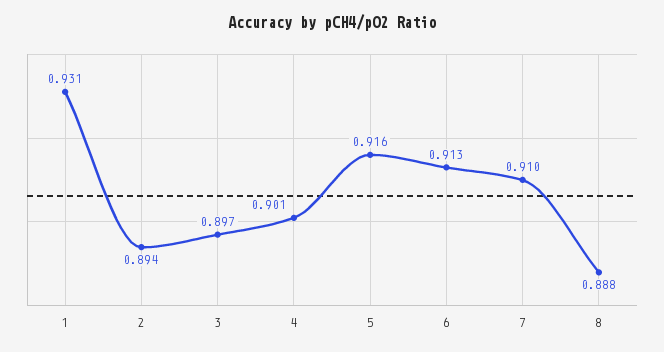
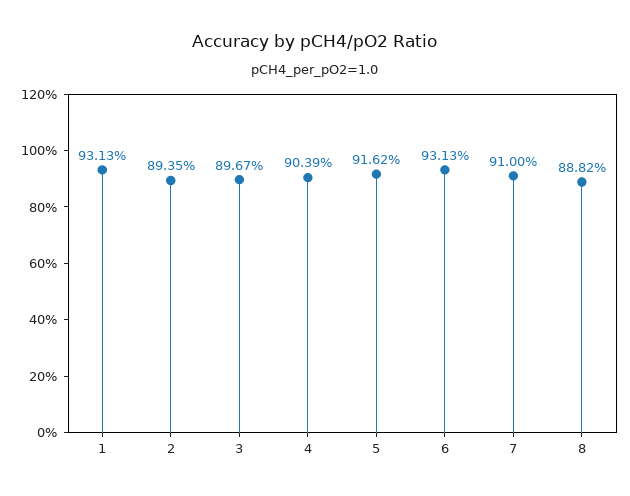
4: 0.901 -> 0.9039
6: 0.913 -> 0.9313

